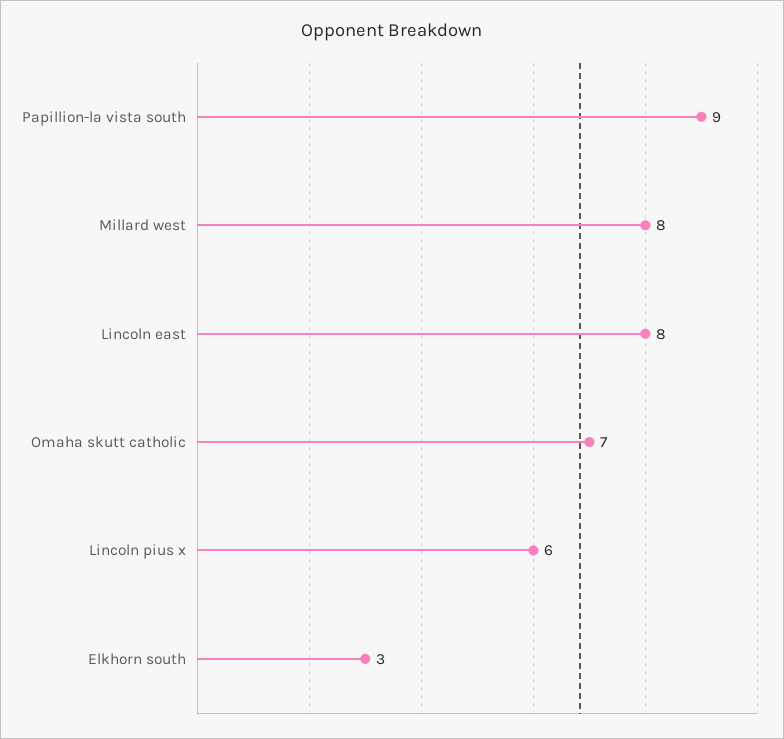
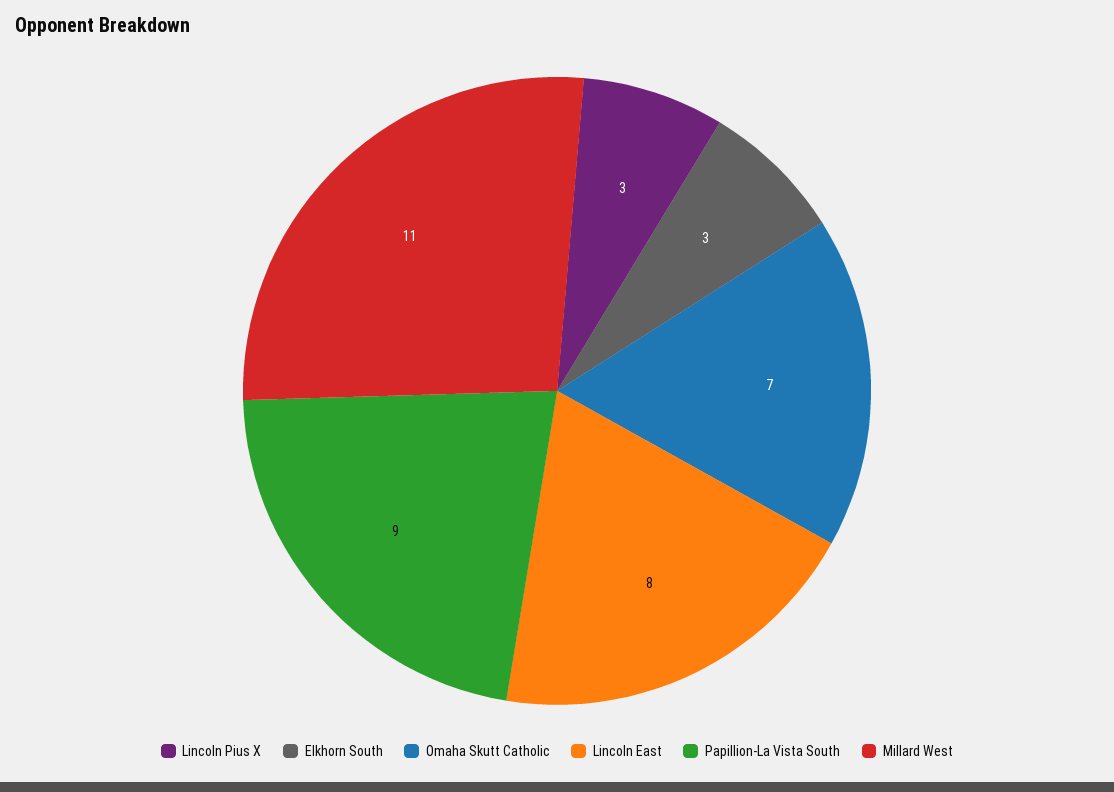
Millard west: 8 -> 11
Lincoln pius x: 6 -> 3

